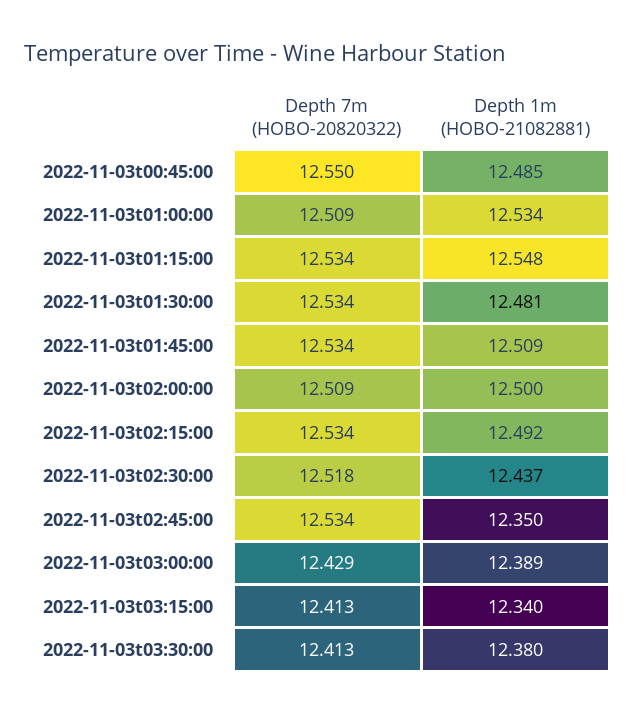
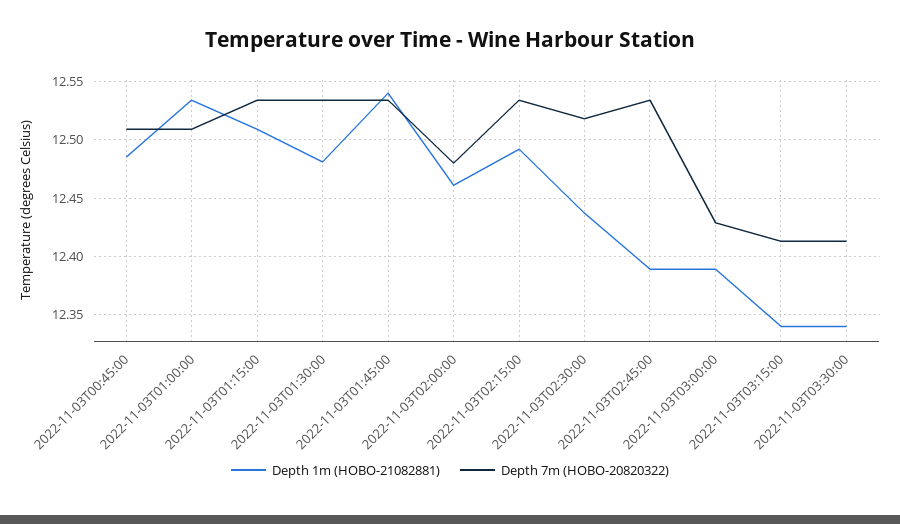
Depth 7m (HOBO-20820322), 2022-11-03t00:45:00: 12.55 -> 12.51
Depth 1m (HOBO-21082881), 2022-11-03t01:15:00: 12.548 -> 12.51
Depth 1m (HOBO-21082881), 2022-11-03t01:45:00: 12.509 -> 12.54
Depth 7m (HOBO-20820322), 2022-11-03t02:00:00: 12.509 -> 12.48
Depth 1m (HOBO-21082881), 2022-11-03t02:00:00: 12.5 -> 12.46
Depth 1m (HOBO-21082881), 2022-11-03t02:45:00: 12.35 -> 12.39
Depth 1m (HOBO-21082881), 2022-11-03t03:30:00: 12.38 -> 12.34

